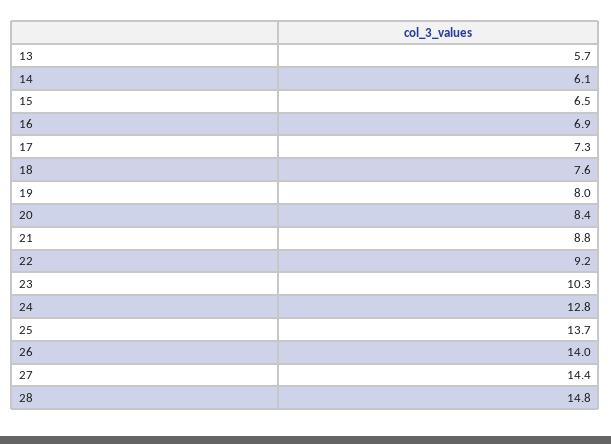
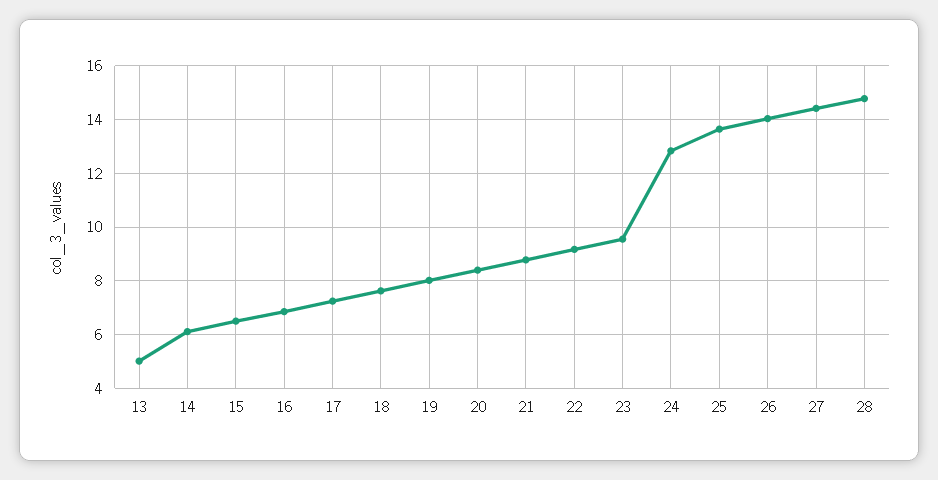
13: 5.7 -> 5
23: 10.3 -> 9.5

